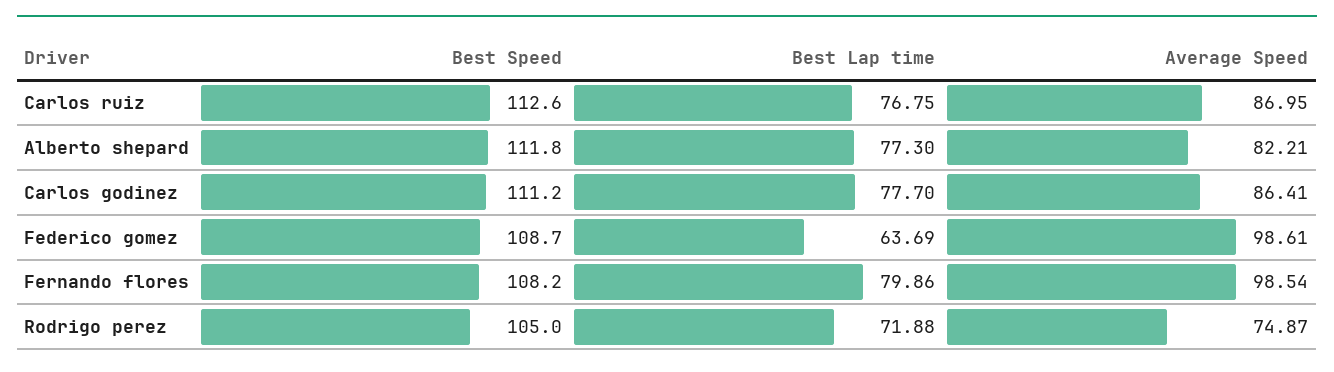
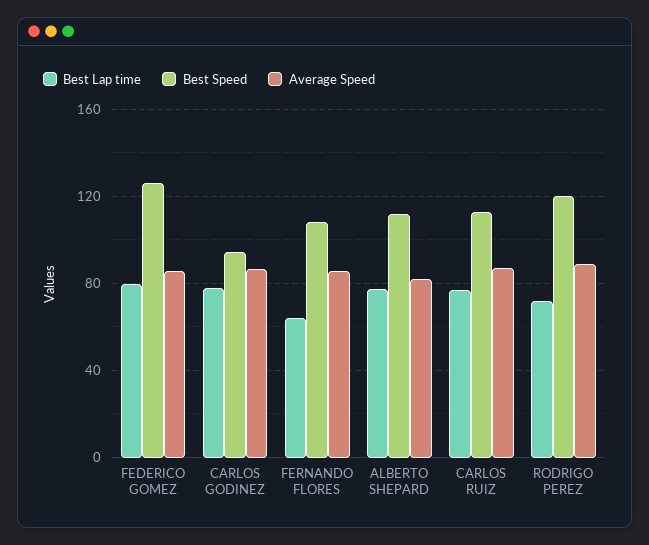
Best Speed, Carlos godinez: 111.2 -> 95
Best Speed, Federico gomez: 108.7 -> 125
Best Lap time, Federico gomez: 63.69 -> 80
Average Speed, Federico gomez: 98.61 -> 85
Best Lap time, Fernando flores: 79.86 -> 65
Average Speed, Fernando flores: 98.54 -> 85
Best Speed, Rodrigo perez: 105 -> 120
Average Speed, Rodrigo perez: 74.87 -> 90

